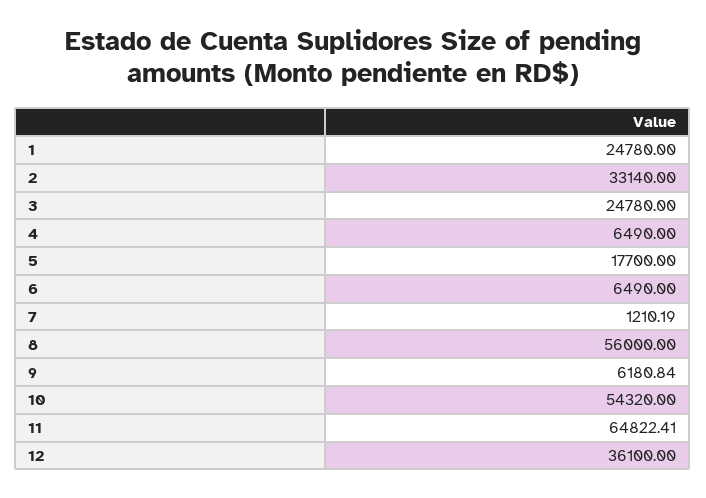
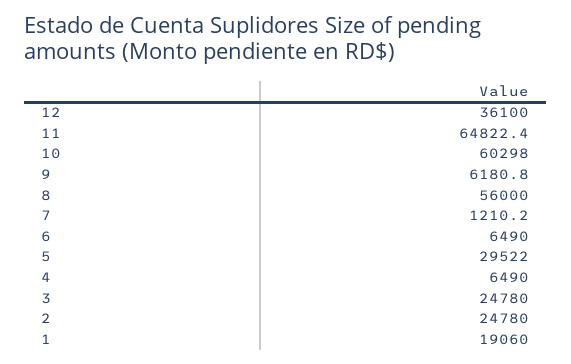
1: 24780 -> 19060
2: 33140 -> 24780
5: 17700 -> 29522
10: 54320 -> 60298

